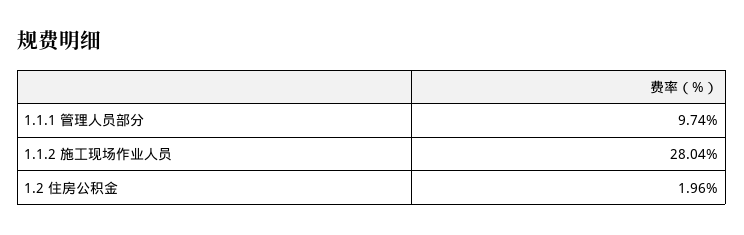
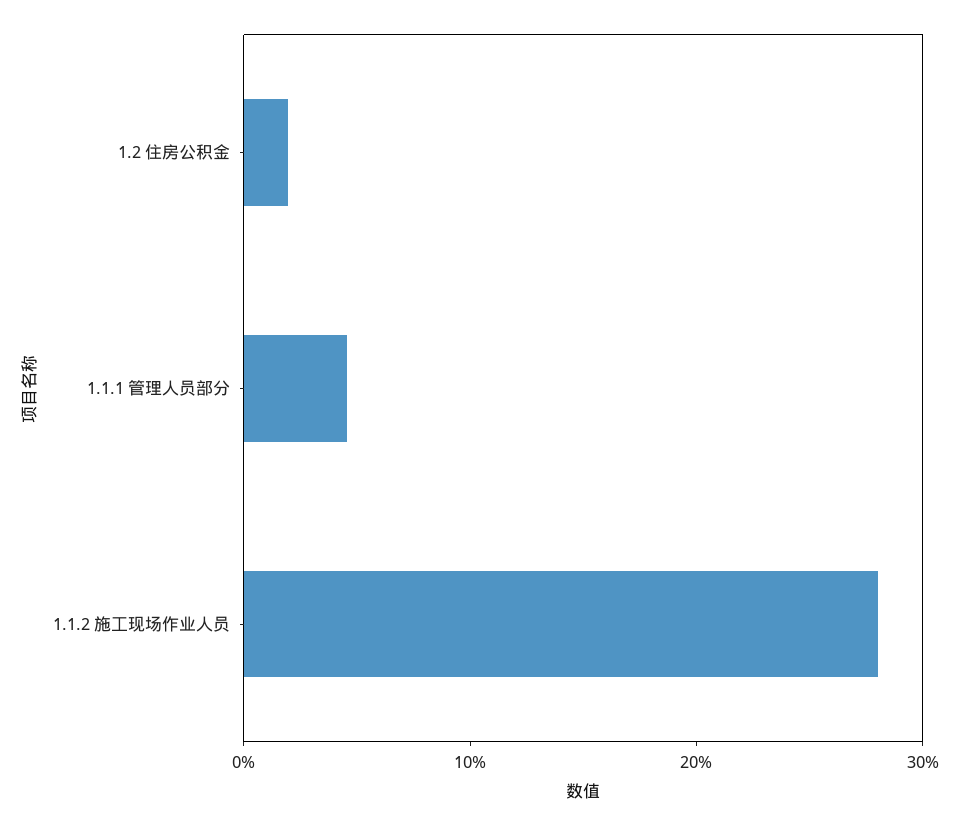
1.1.1 管理人员部分: 9.74 -> 4

